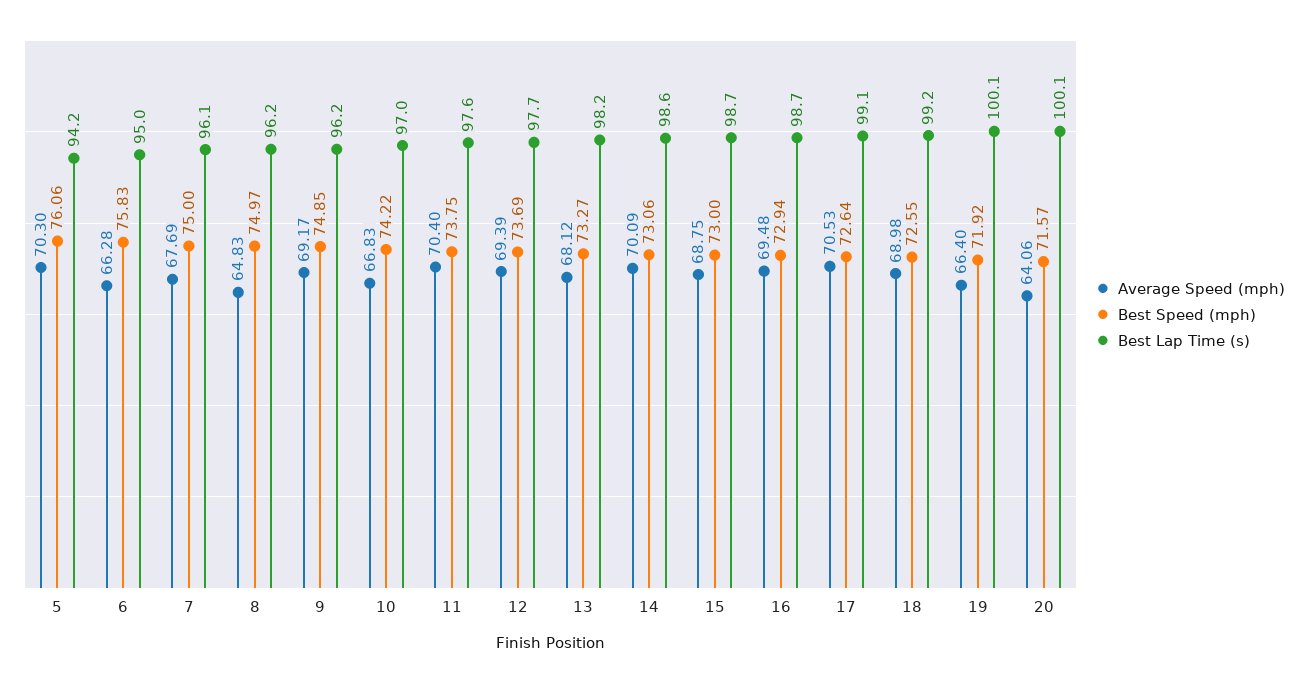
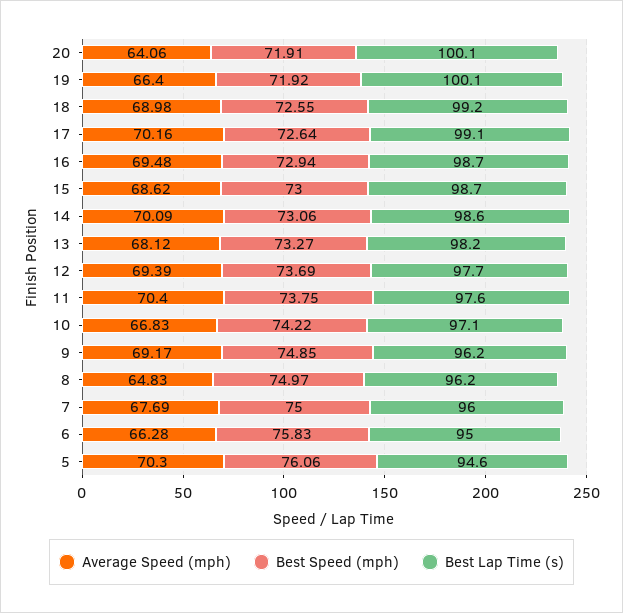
Best Lap Time (s), 5: 94.2 -> 94.6
Best Lap Time (s), 7: 96.1 -> 96
Best Lap Time (s), 10: 97 -> 97.1
Average Speed (mph), 15: 68.75 -> 68.62
Average Speed (mph), 17: 70.53 -> 70.16
Best Speed (mph), 20: 71.57 -> 71.91

